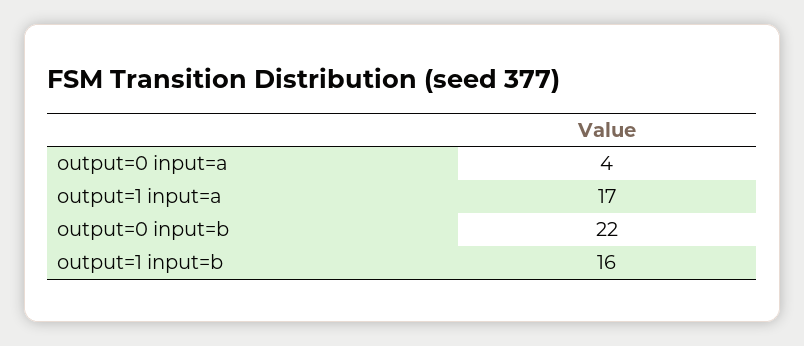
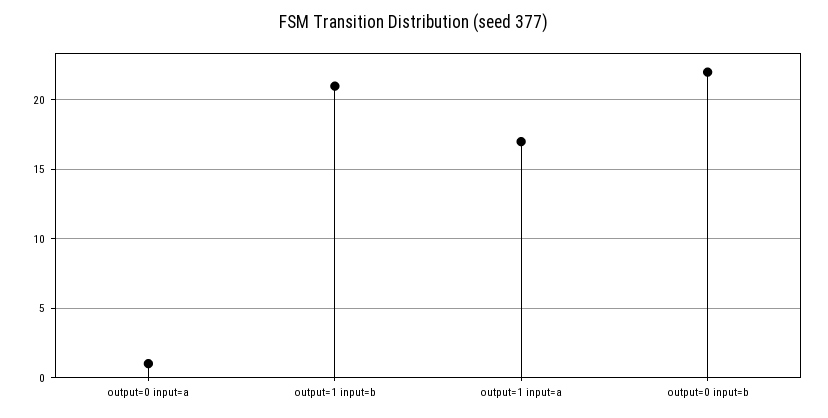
output=0 input=a: 4 -> 1
output=1 input=b: 16 -> 21

